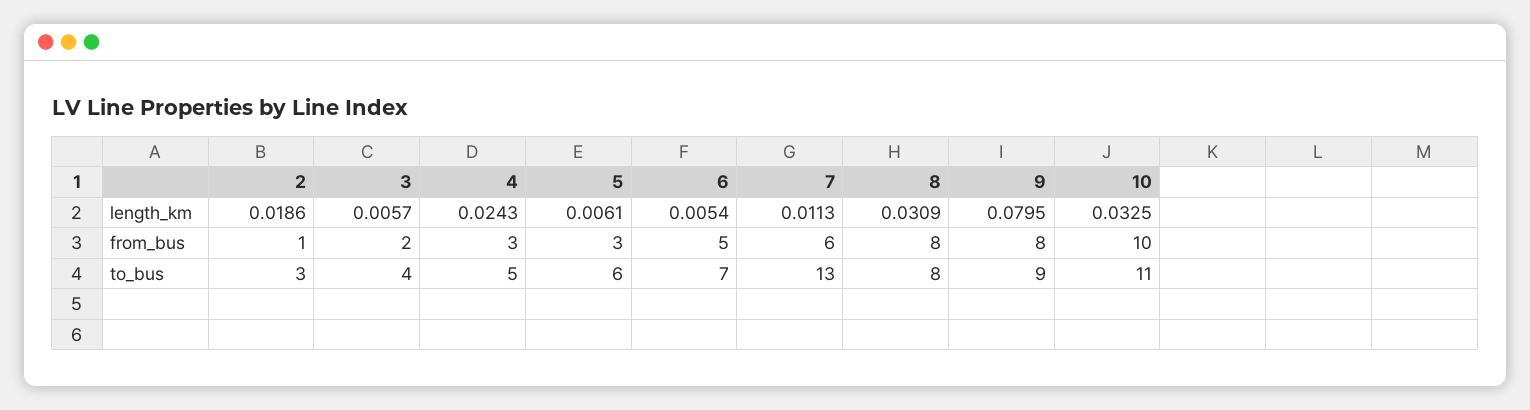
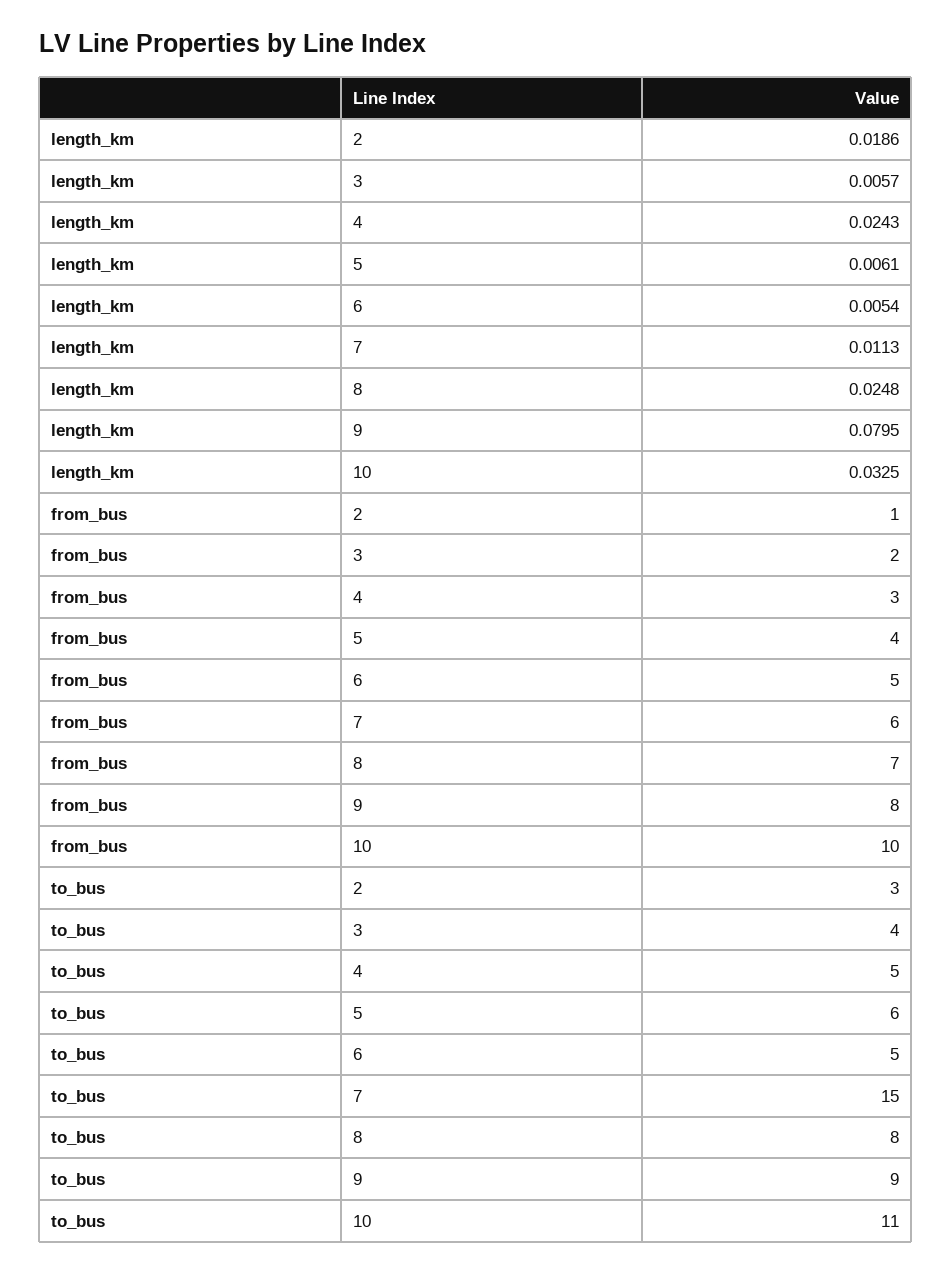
8, length_km: 0.0309 -> 0.0248
5, from_bus: 3 -> 4
8, from_bus: 8 -> 7
6, to_bus: 7 -> 5
7, to_bus: 13 -> 15

